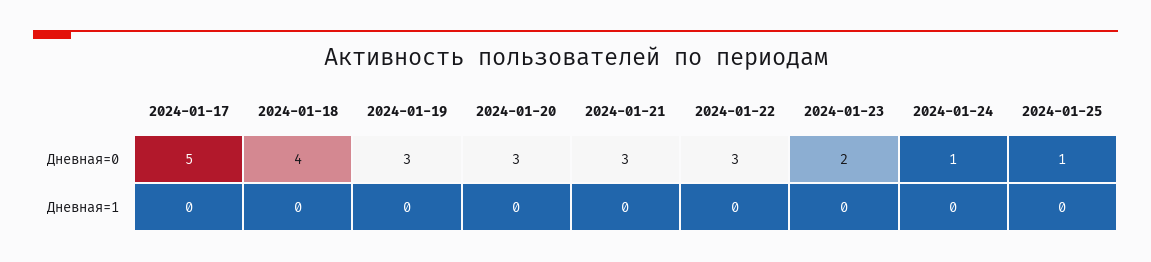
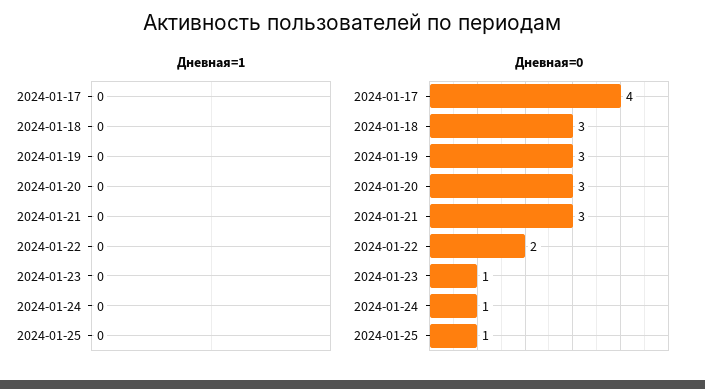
Дневная=0, 2024-01-17: 5 -> 4
Дневная=0, 2024-01-18: 4 -> 3
Дневная=0, 2024-01-22: 3 -> 2
Дневная=0, 2024-01-23: 2 -> 1

